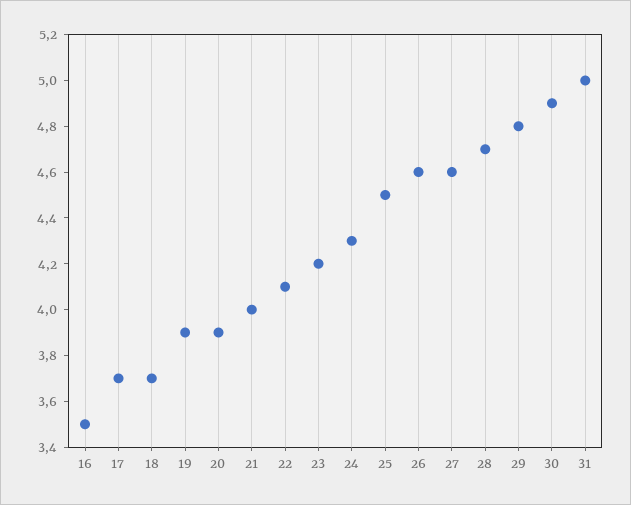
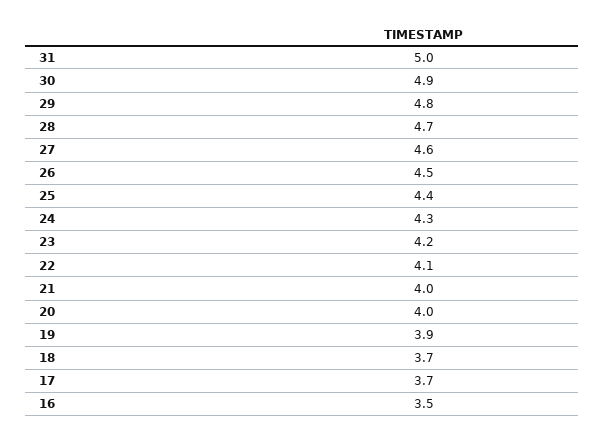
20: 3.9 -> 4
25: 4.5 -> 4.4
26: 4.6 -> 4.5

